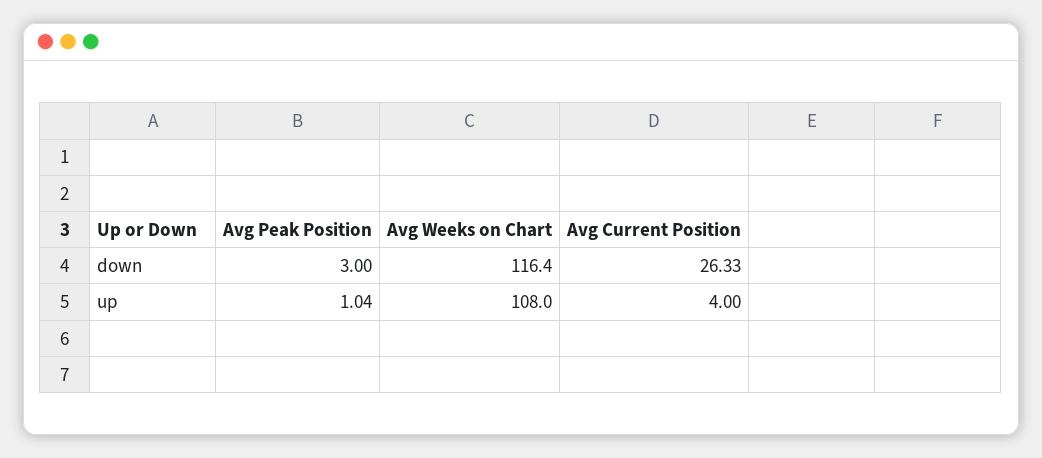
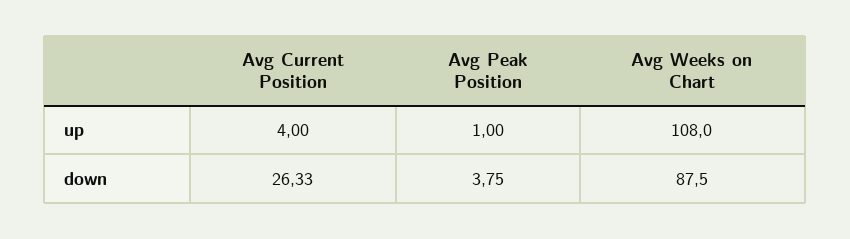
Avg Peak Position, down: 3 -> 3.75
Avg Weeks on Chart, down: 116.4 -> 87.5
Avg Peak Position, up: 1.04 -> 1

